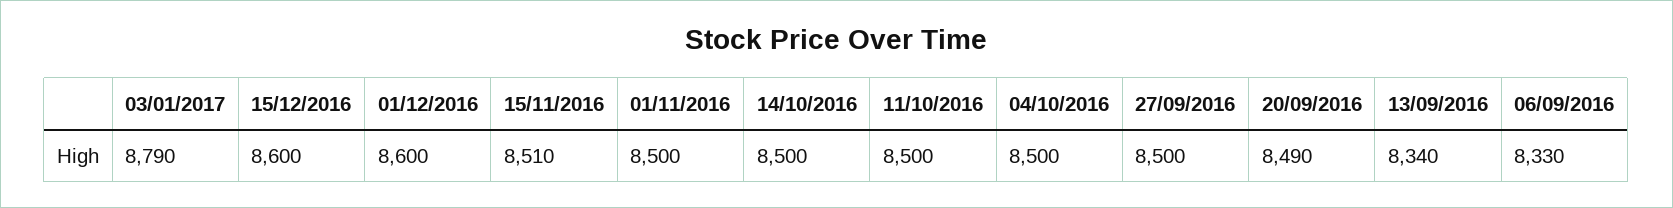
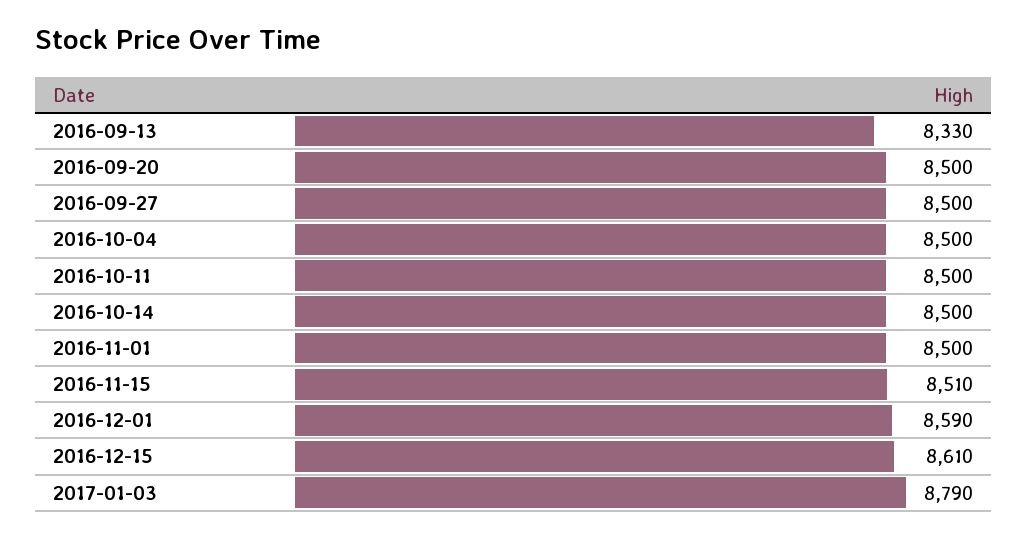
15/12/2016: 8600 -> 8610
01/12/2016: 8600 -> 8590
20/09/2016: 8490 -> 8500
13/09/2016: 8340 -> 8330
06/09/2016: 8330 -> none

